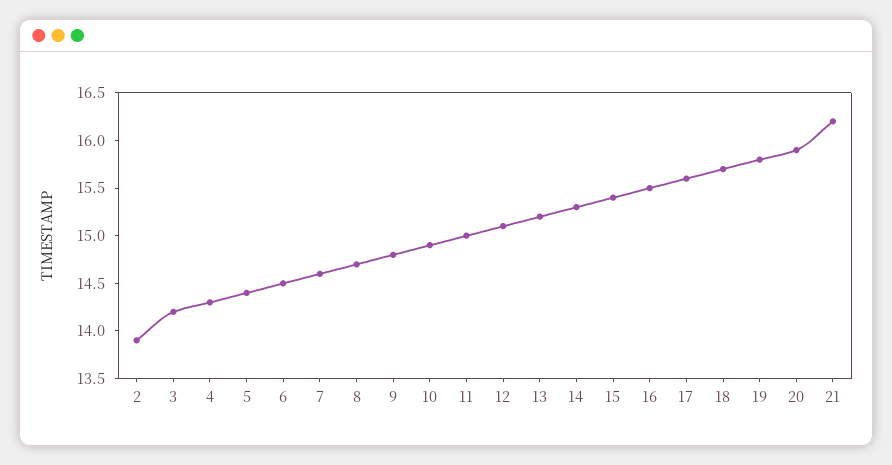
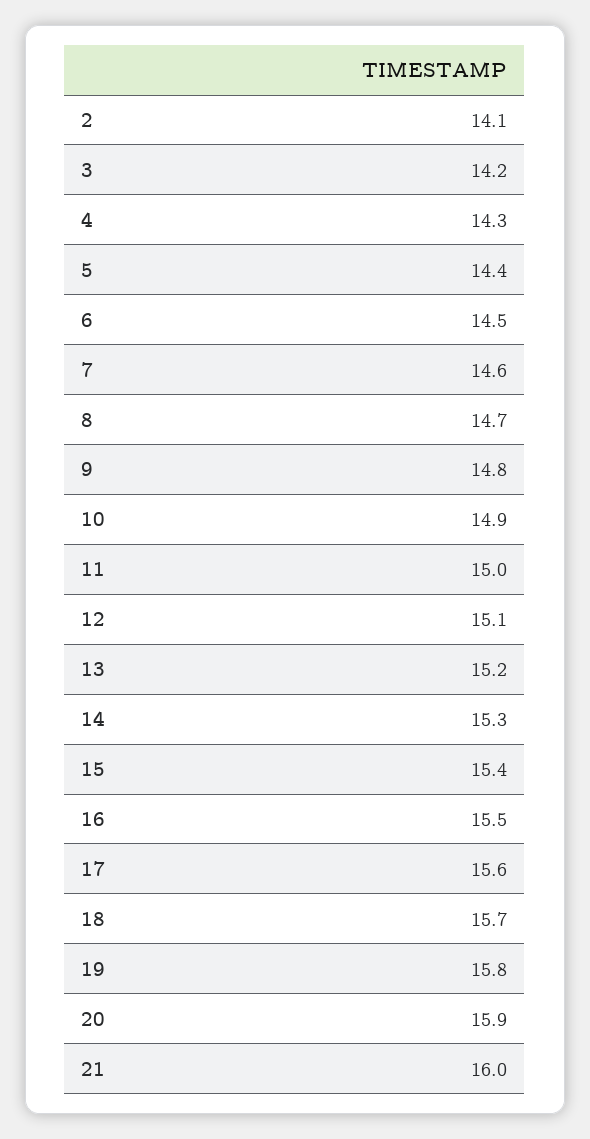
2: 13.9 -> 14.1
21: 16.2 -> 16

